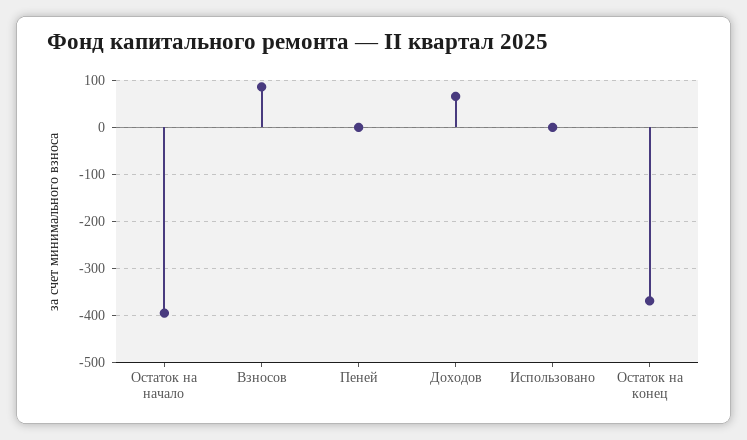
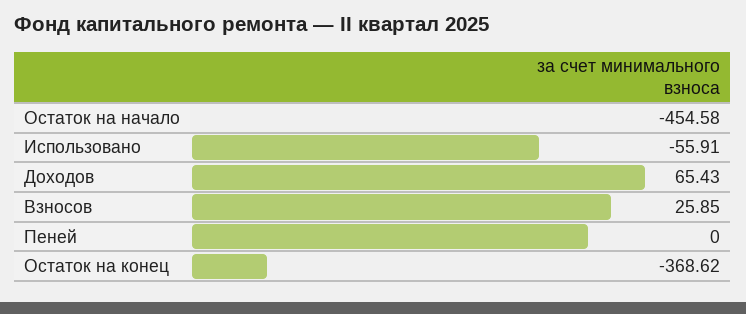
Остаток на начало: -400 -> -454.58
Взносов: 80 -> 25.85
Использовано: 0 -> -55.91

